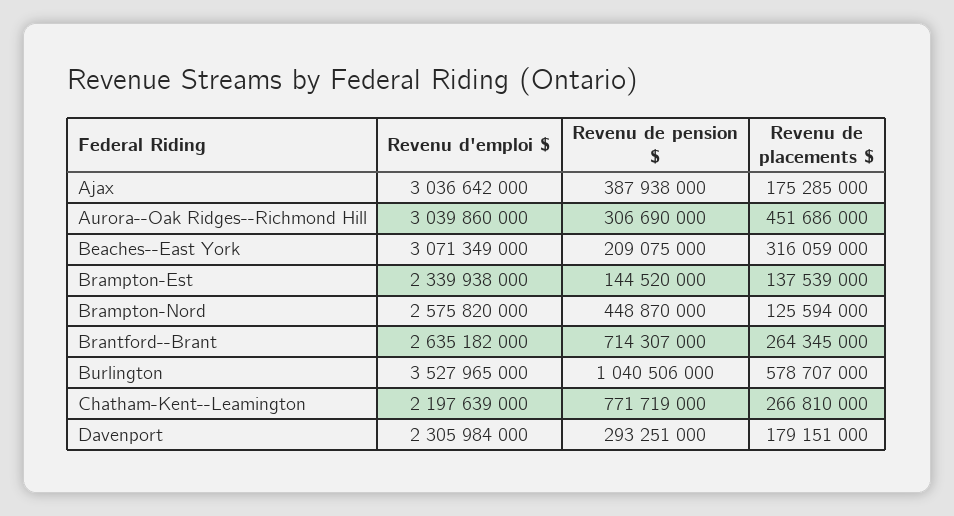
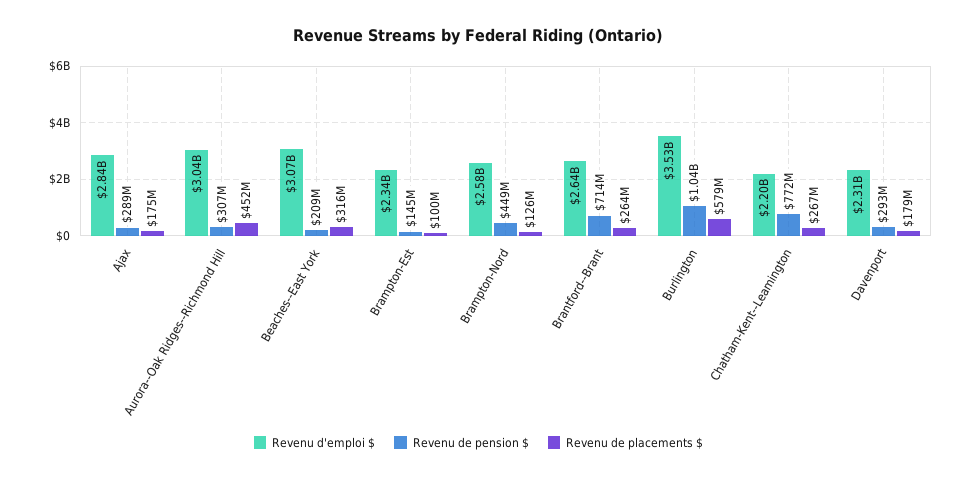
Revenu d'emploi $, Ajax: 3036642000 -> 2840000000
Revenu de pension $, Ajax: 387938000 -> 289000000
Revenu de placements $, Brampton-Est: 137539000 -> 100000000

